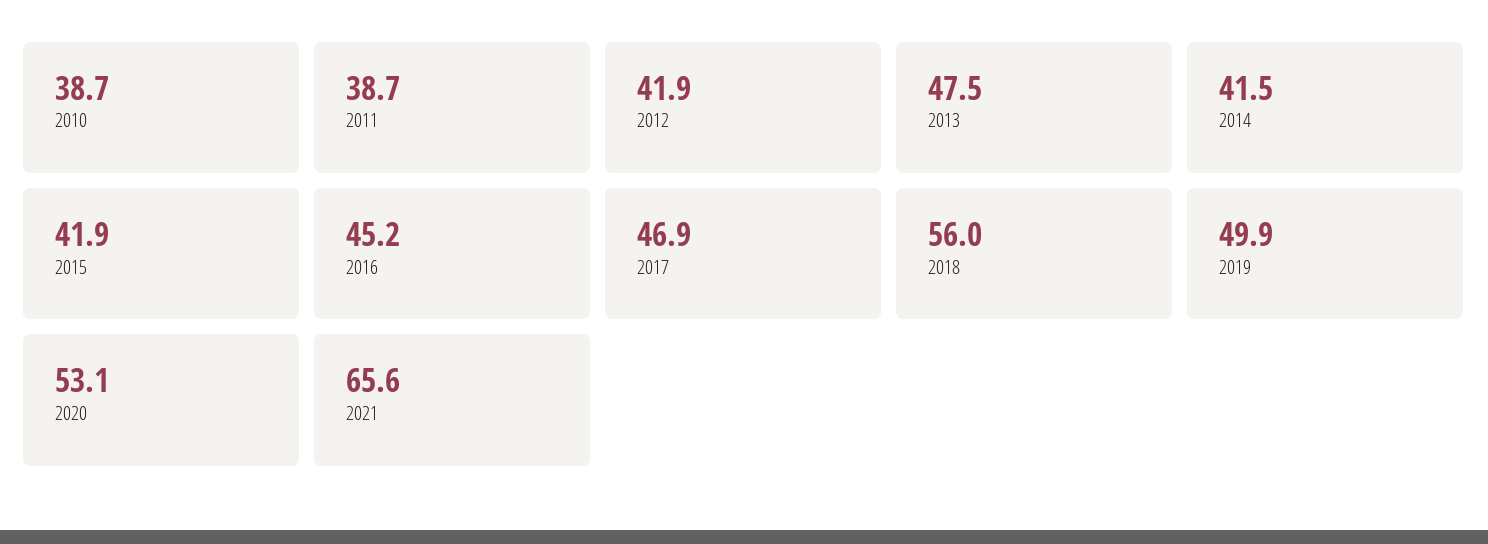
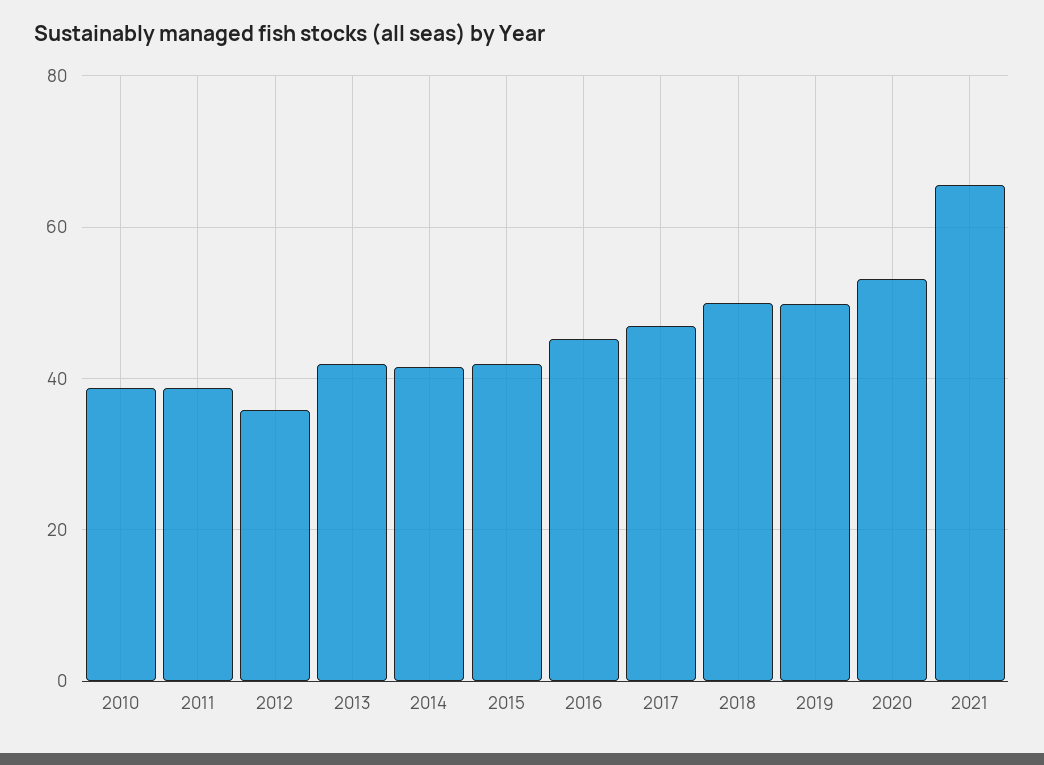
2012: 41.9 -> 36
2013: 47.5 -> 42
2018: 56 -> 50

